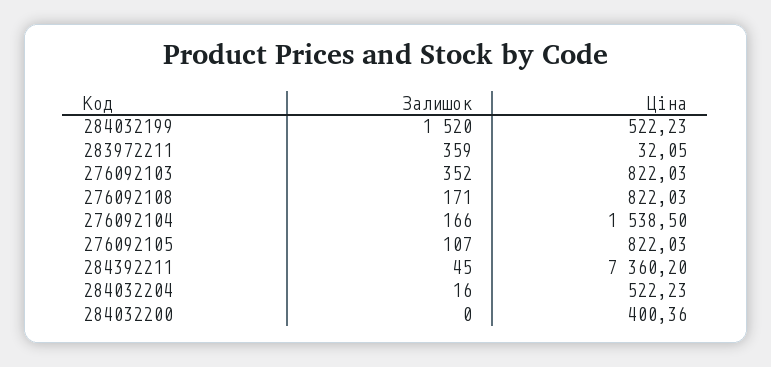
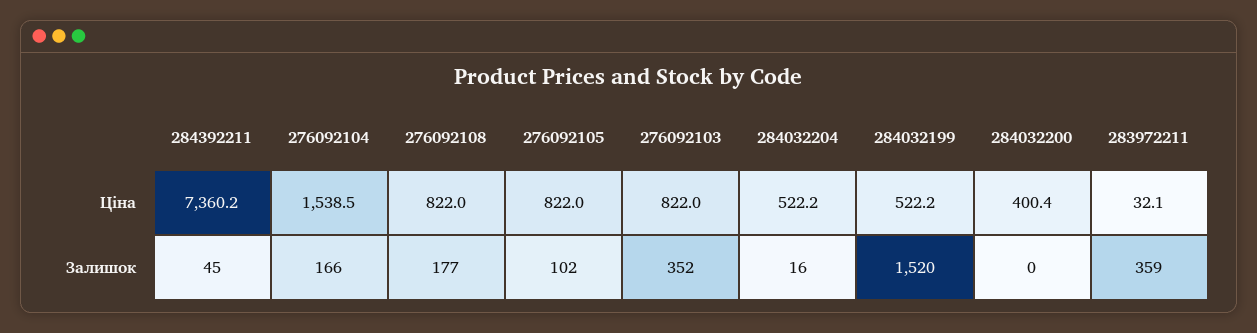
Залишок, 276092108: 171 -> 177
Залишок, 276092105: 107 -> 102

